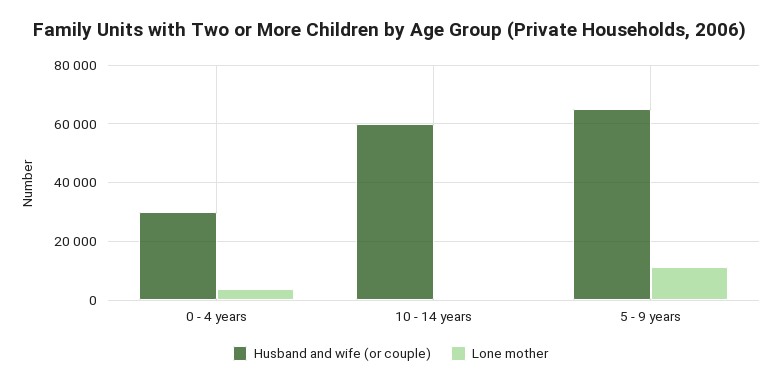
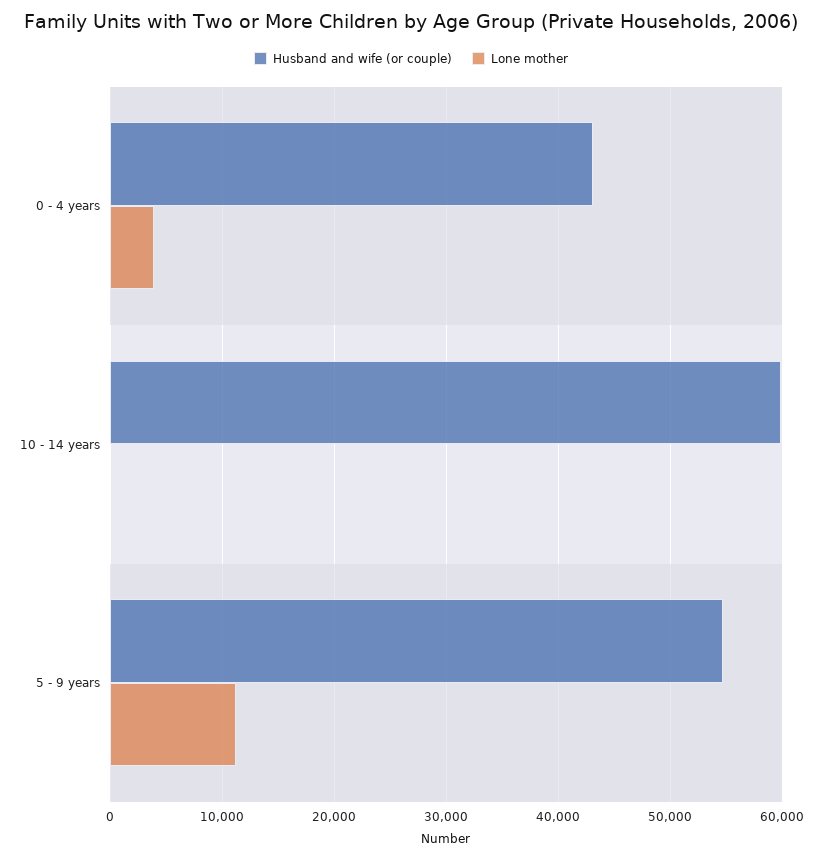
Husband and wife (or couple), 0 - 4 years: 30000 -> 43000
Husband and wife (or couple), 5 - 9 years: 65000 -> 55000

